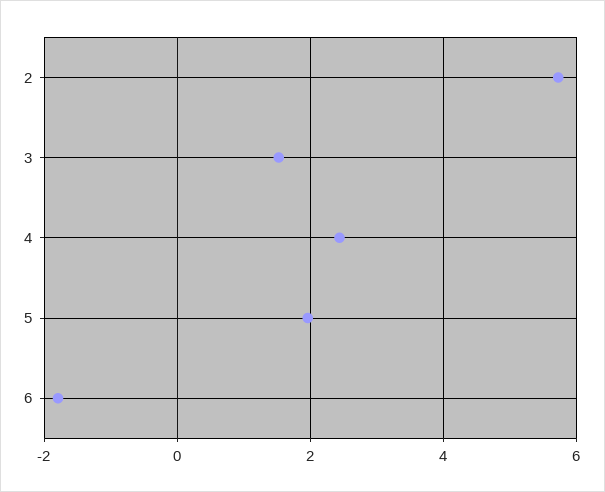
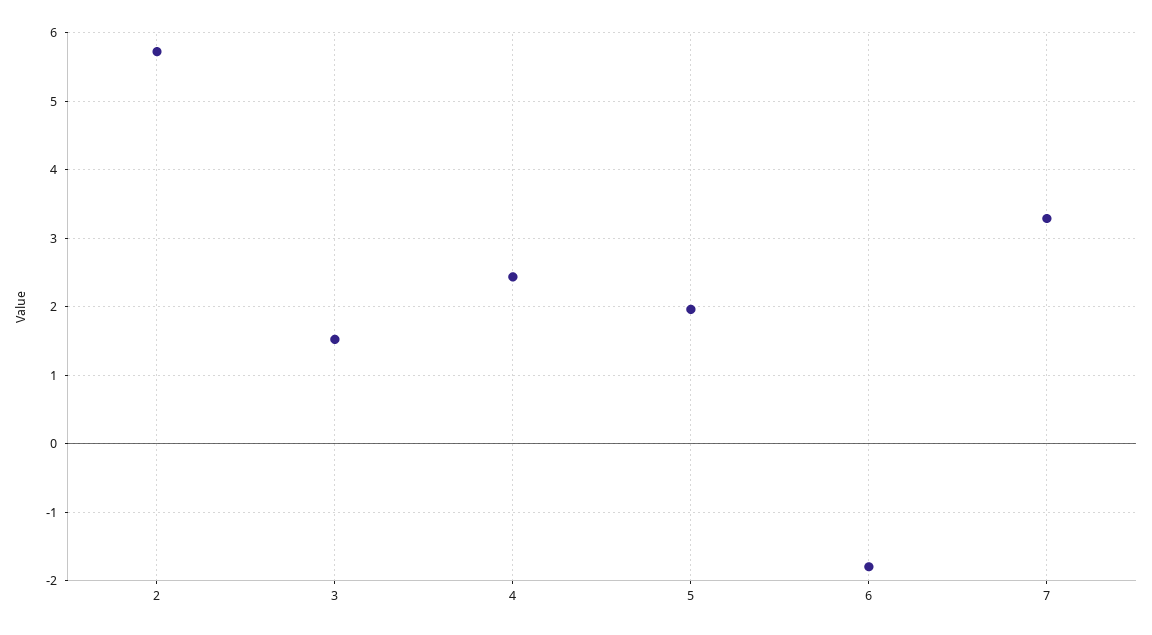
7: none -> 3.3

